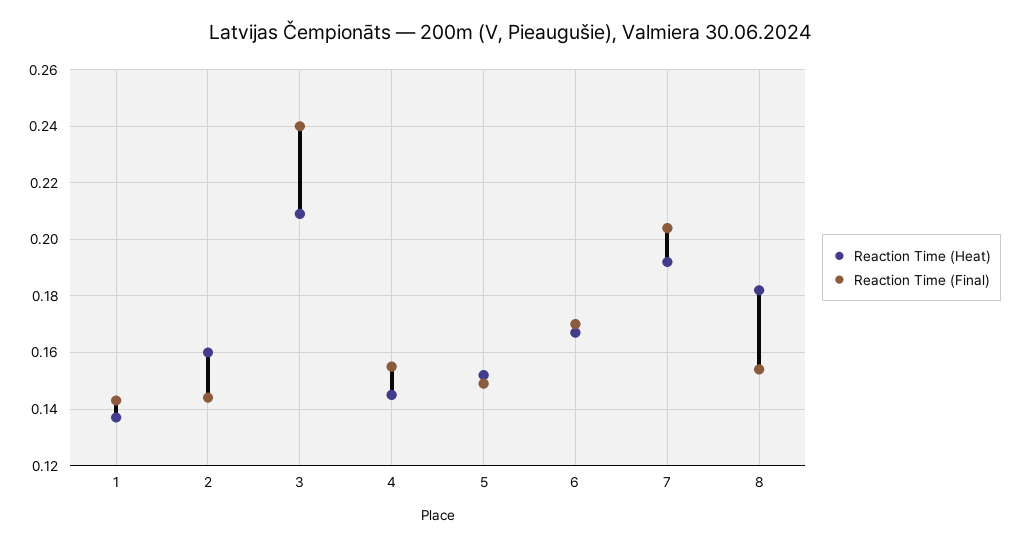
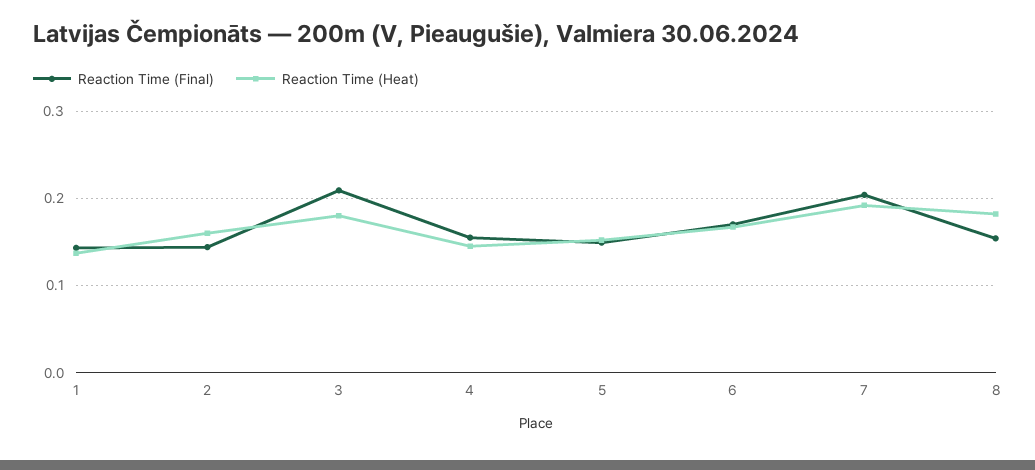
Reaction Time (Heat), 3: 0.21 -> 0.18
Reaction Time (Final), 3: 0.24 -> 0.21

